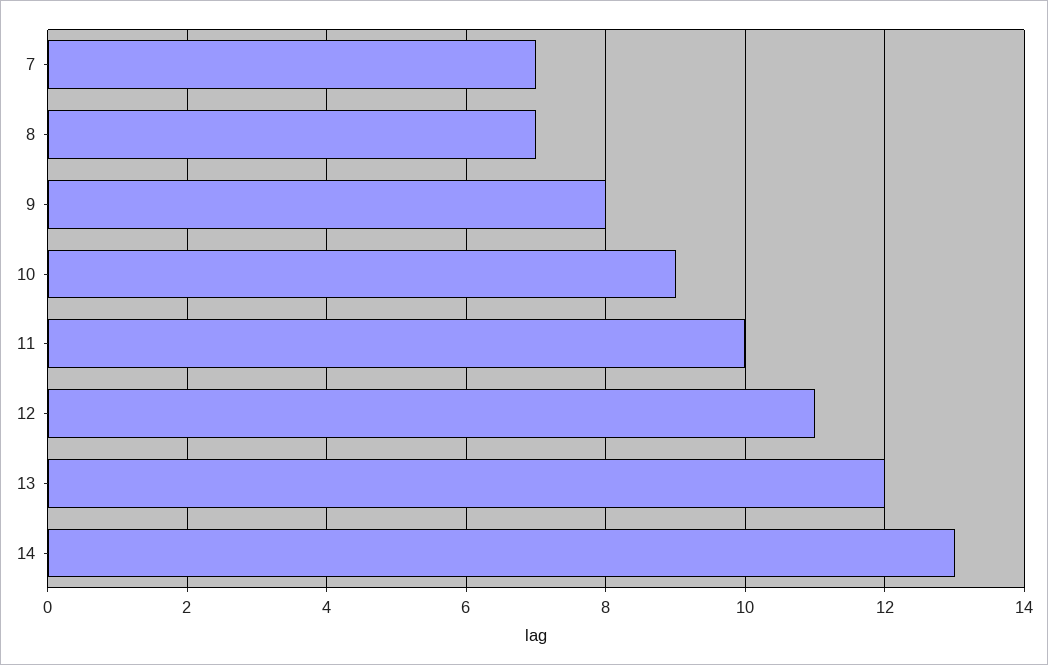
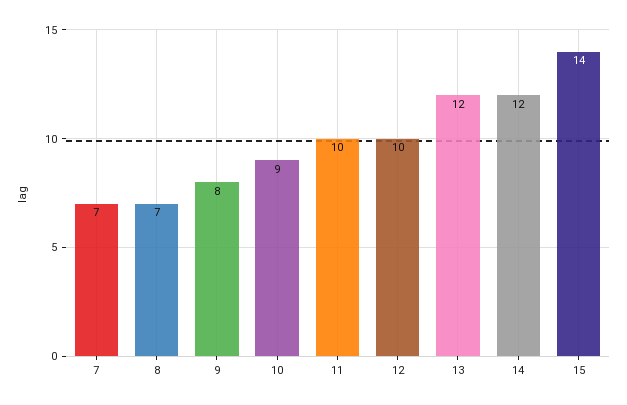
12: 11 -> 10
14: 13 -> 12
15: none -> 14

